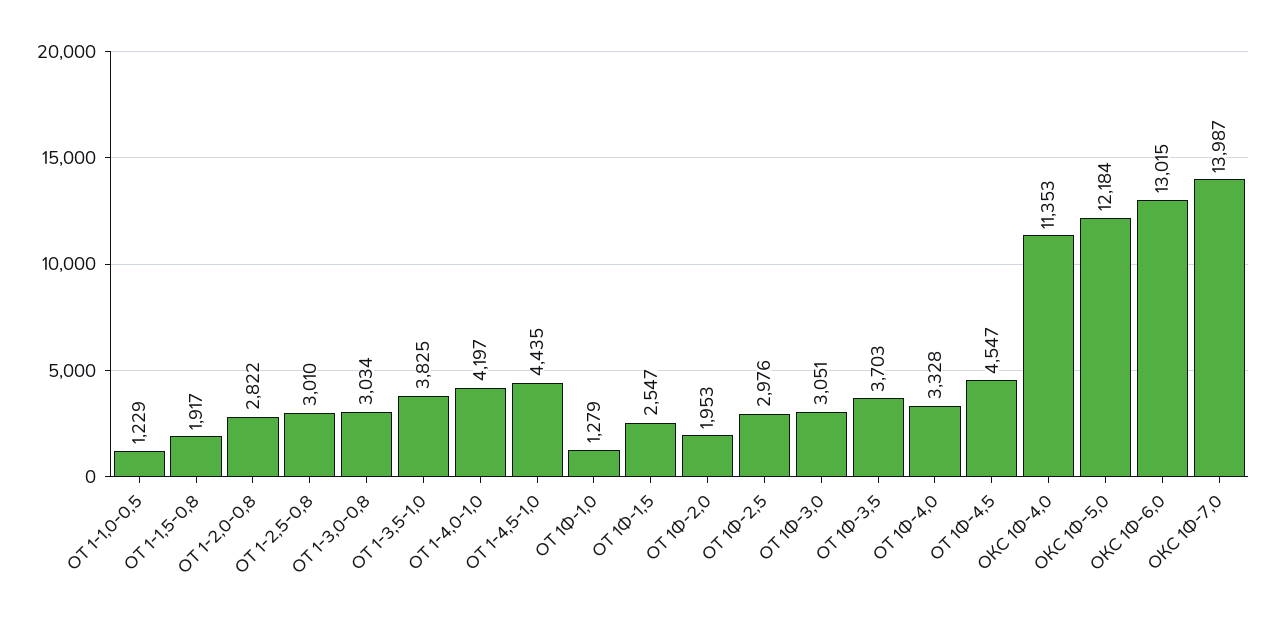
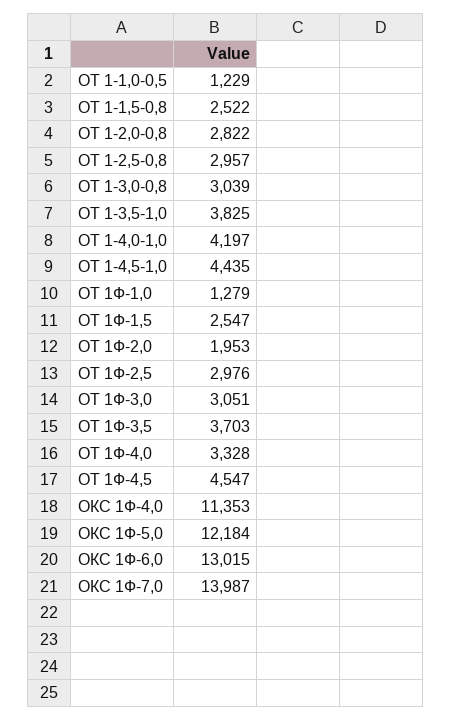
ОТ 1-1,5-0,8: 1917 -> 2522
ОТ 1-2,5-0,8: 3010 -> 2957
ОТ 1-3,0-0,8: 3034 -> 3039

